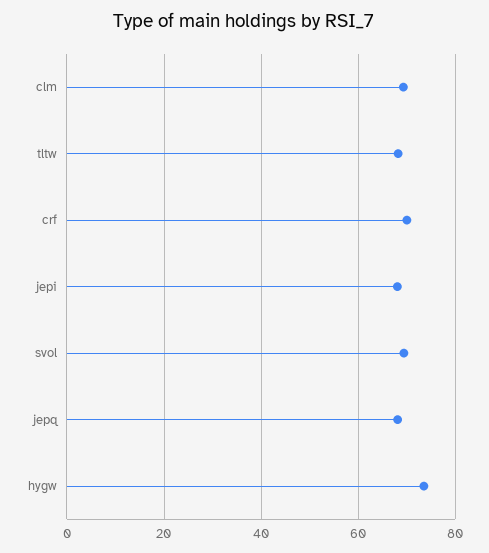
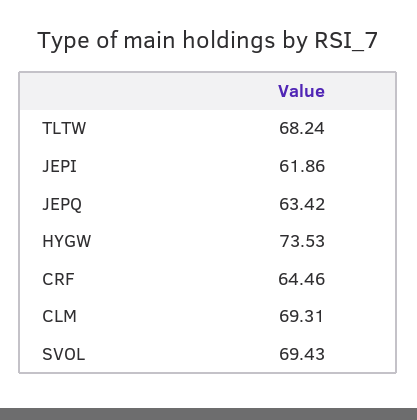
crf: 70 -> 64.46
jepi: 68 -> 61.86
jepq: 68 -> 63.42

